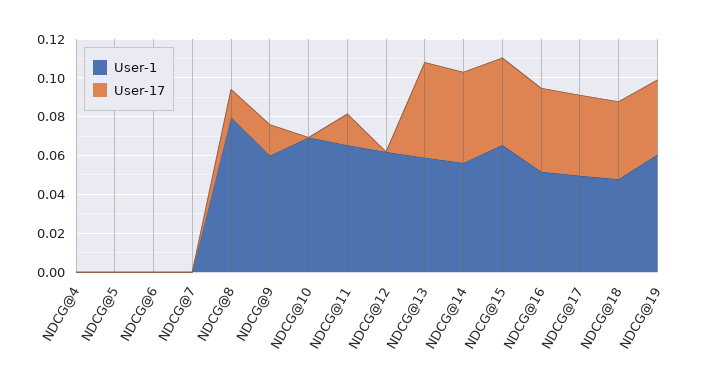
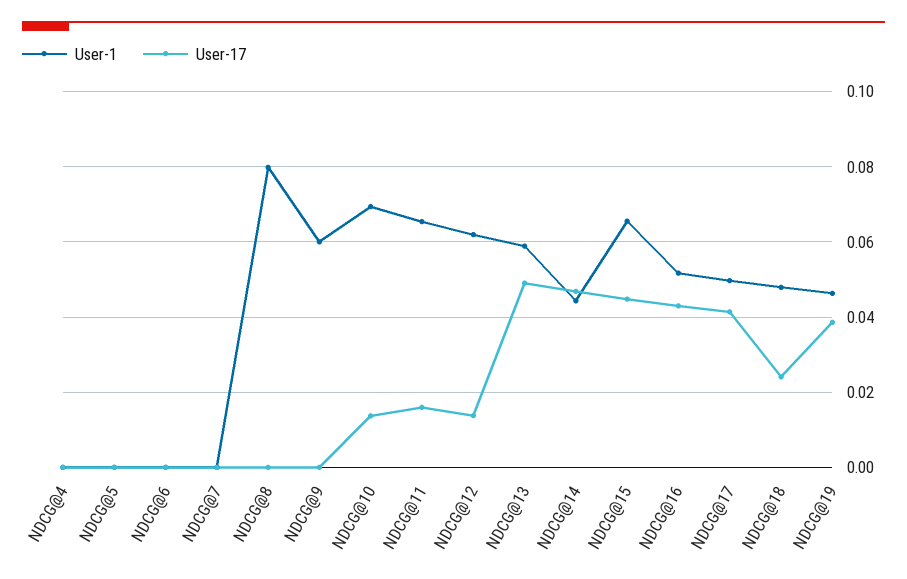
User-17, NDCG@8: 0.015 -> 0
User-17, NDCG@9: 0.015 -> 0
User-17, NDCG@10: 0 -> 0.014
User-17, NDCG@12: 0 -> 0.014
User-1, NDCG@14: 0.055 -> 0.044
User-17, NDCG@18: 0.04 -> 0.024
User-1, NDCG@19: 0.06 -> 0.046

